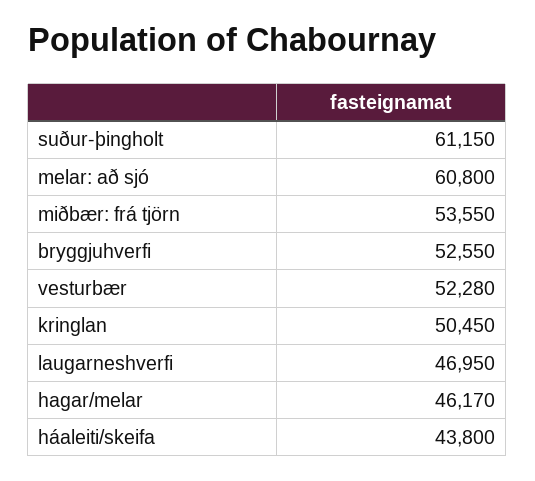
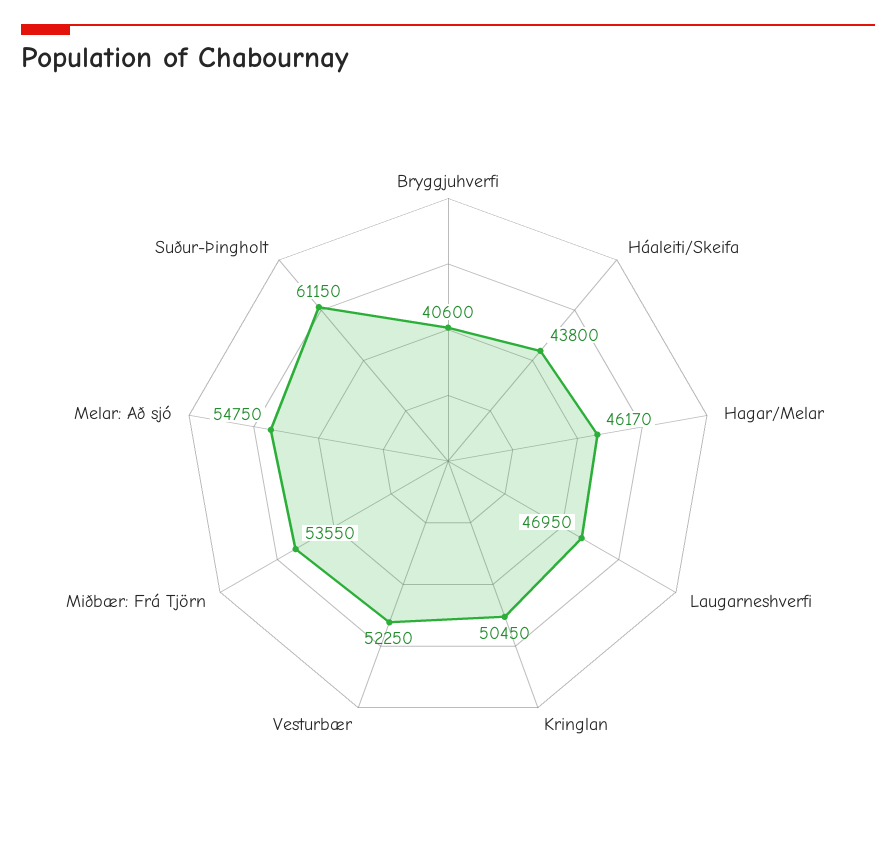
melar: að sjó: 60800 -> 54750
bryggjuhverfi: 52550 -> 40600
vesturbær: 52280 -> 52250

